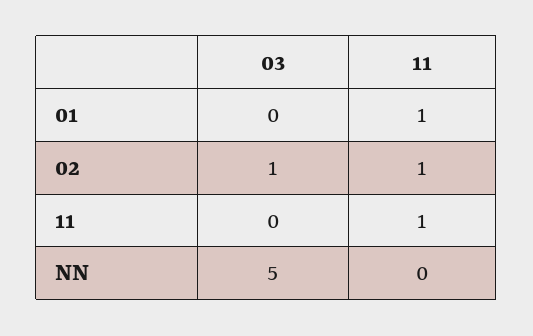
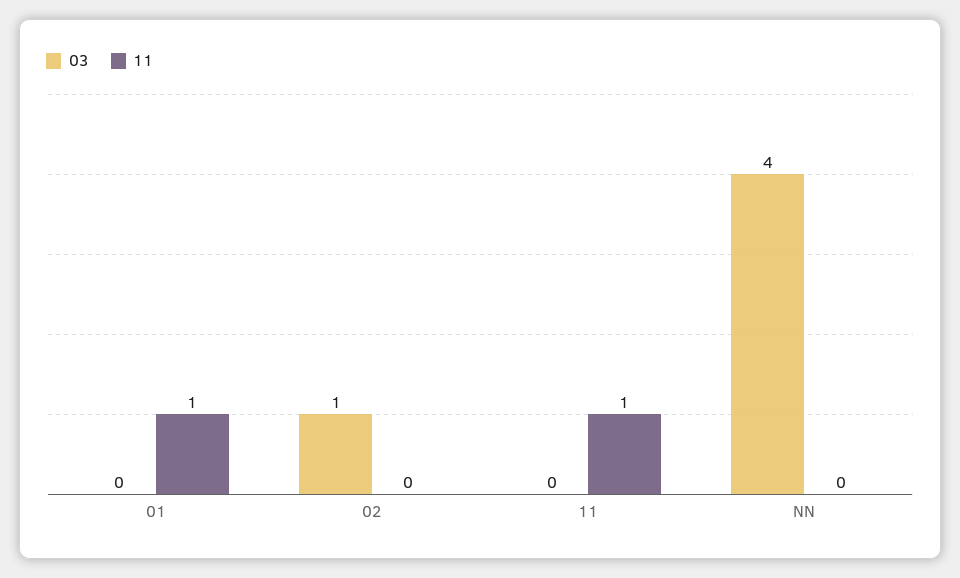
11, 02: 1 -> 0
03, NN: 5 -> 4

